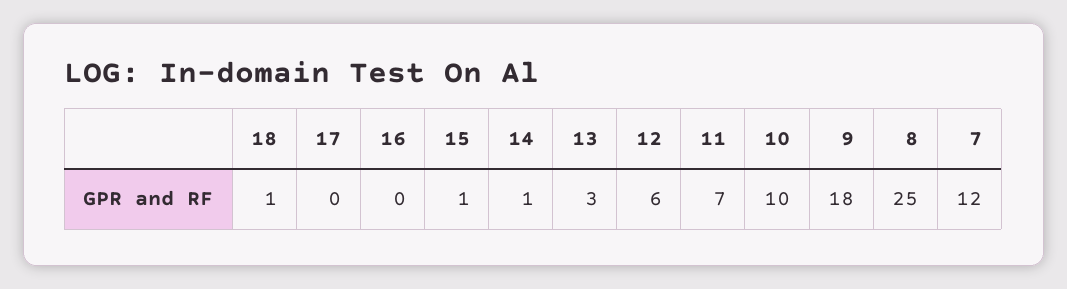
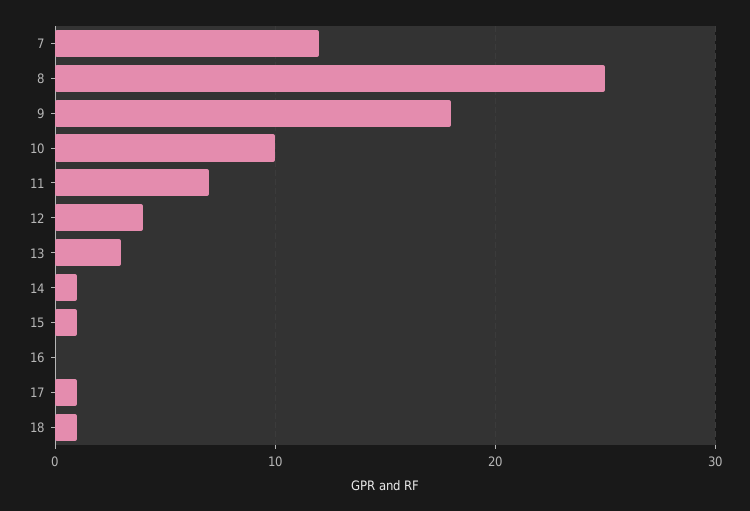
17: 0 -> 1
12: 6 -> 4

